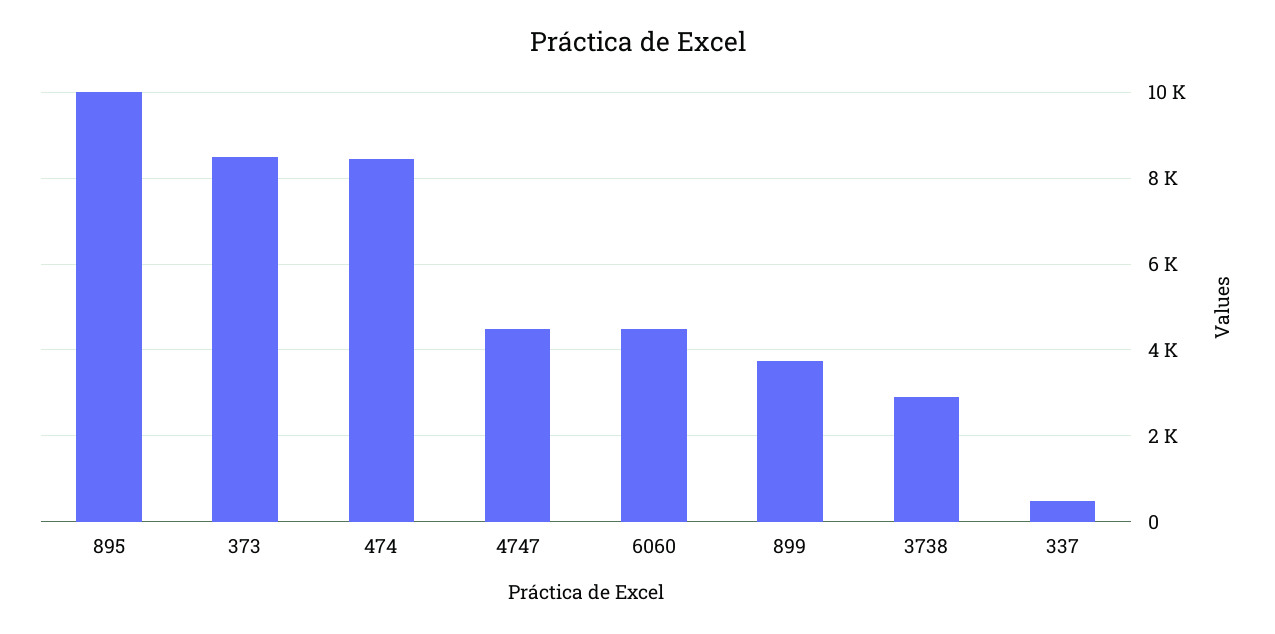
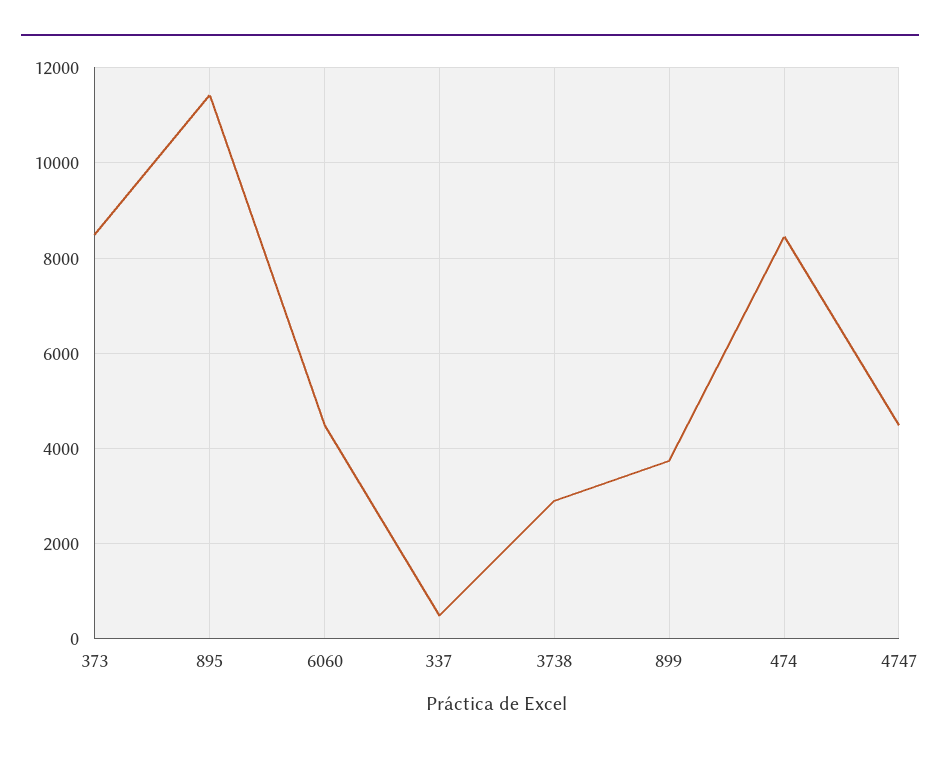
895: 10000 -> 11400

